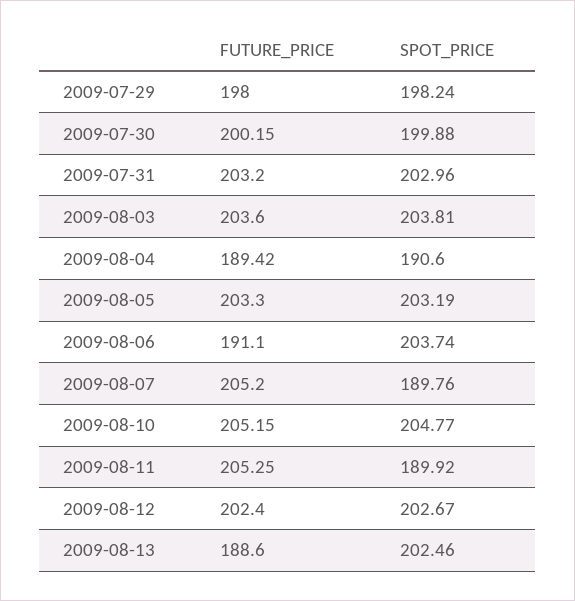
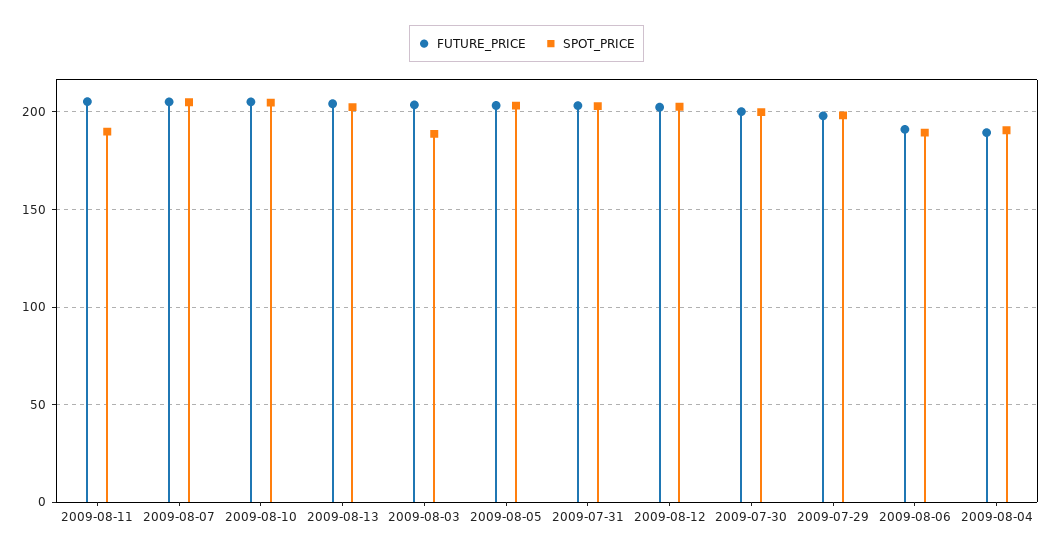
SPOT_PRICE, 2009-08-03: 203.81 -> 190
SPOT_PRICE, 2009-08-06: 203.74 -> 190
SPOT_PRICE, 2009-08-07: 189.76 -> 205
FUTURE_PRICE, 2009-08-13: 188.6 -> 205

